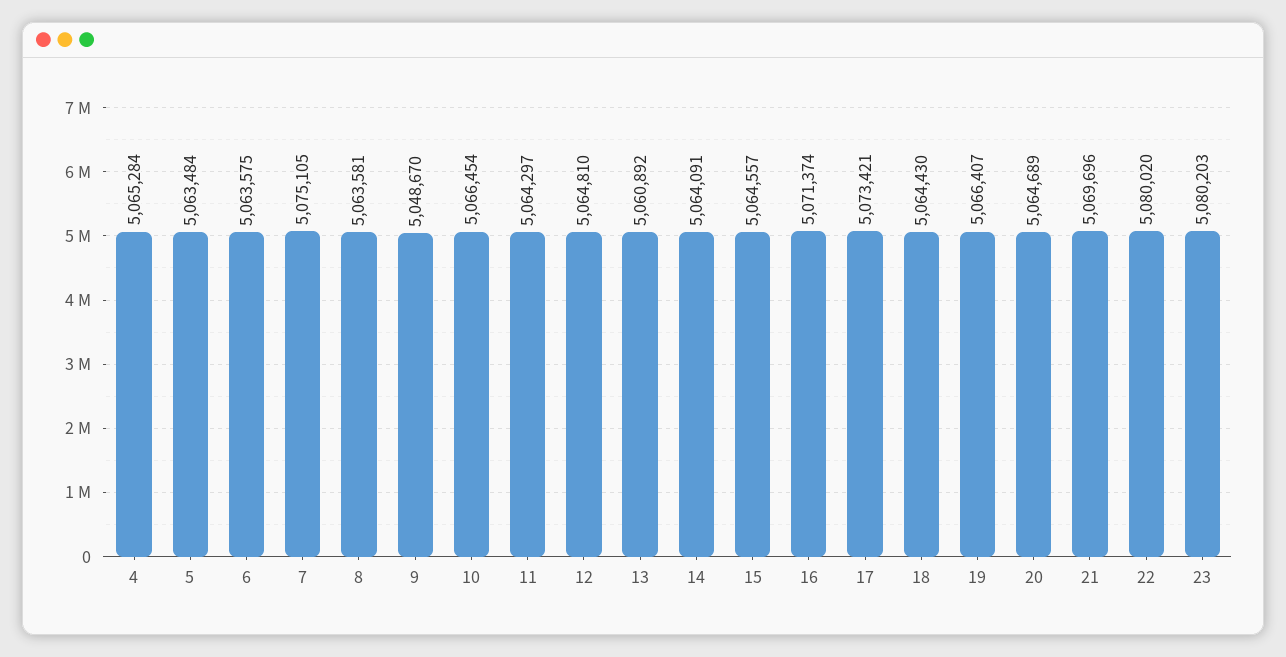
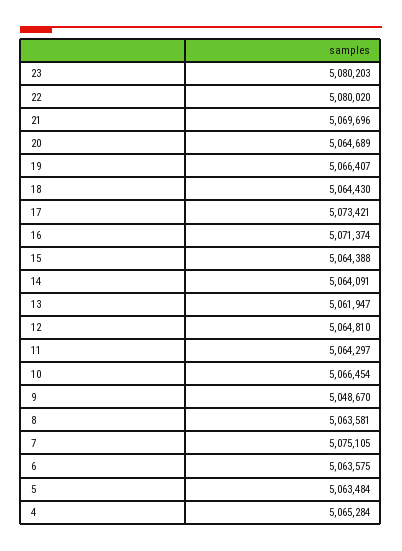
13: 5060892 -> 5061947
15: 5064557 -> 5064388

